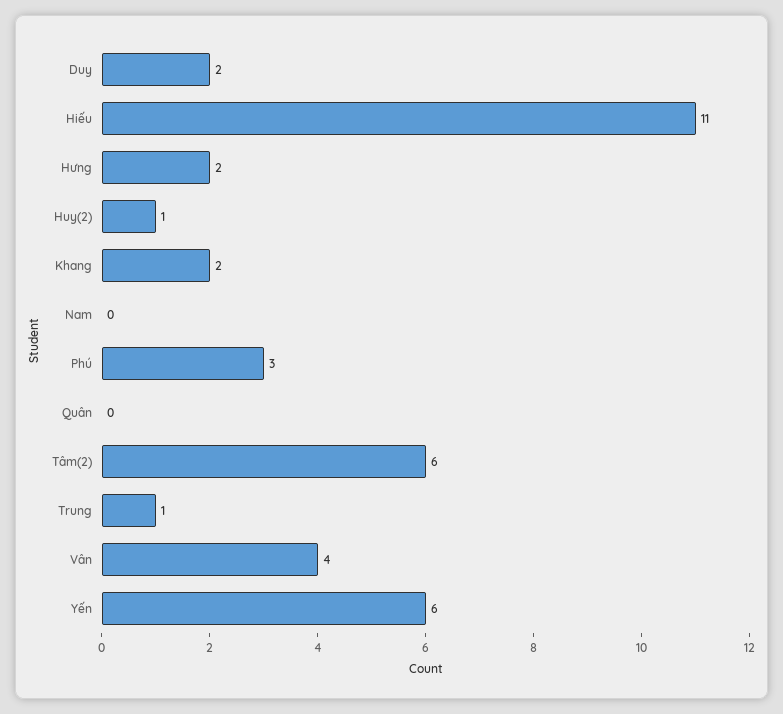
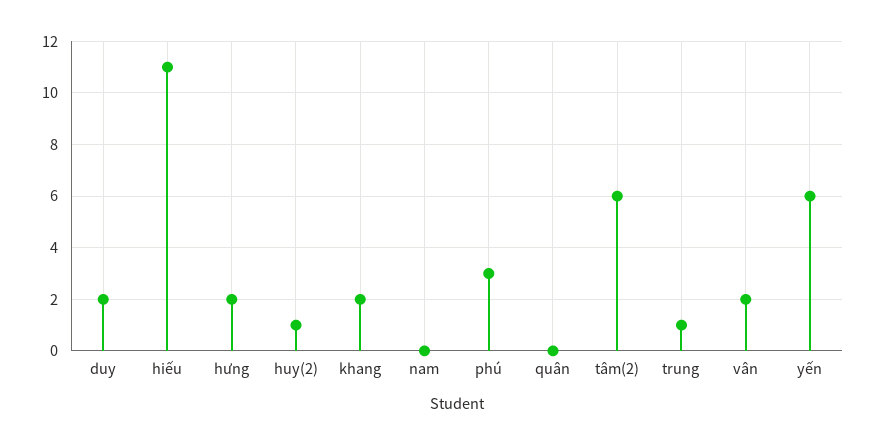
Vân: 4 -> 2

